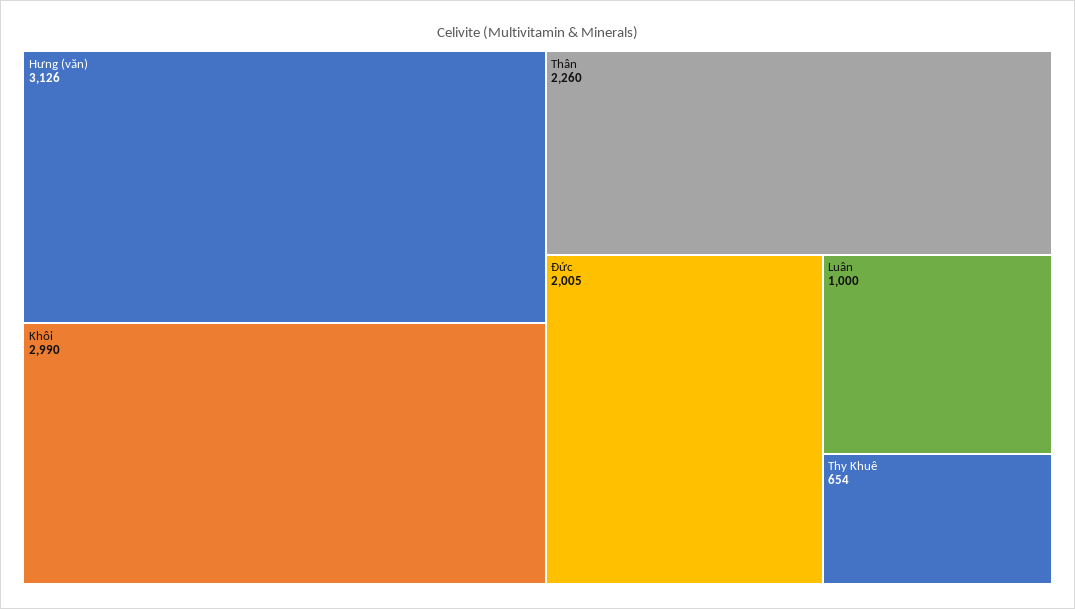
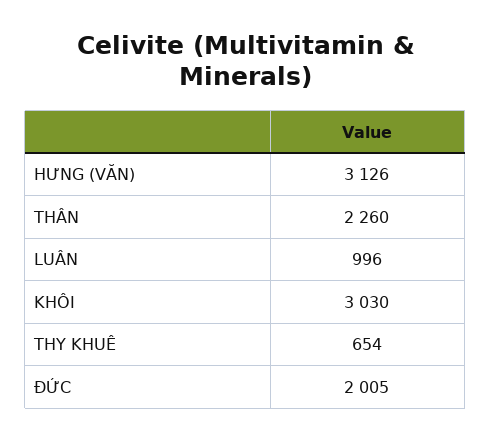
Khôi: 2990 -> 3030
Luân: 1000 -> 996

